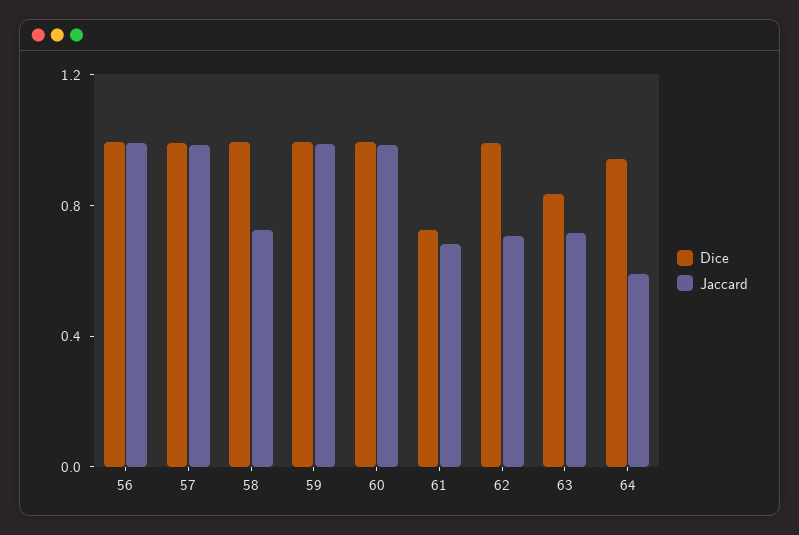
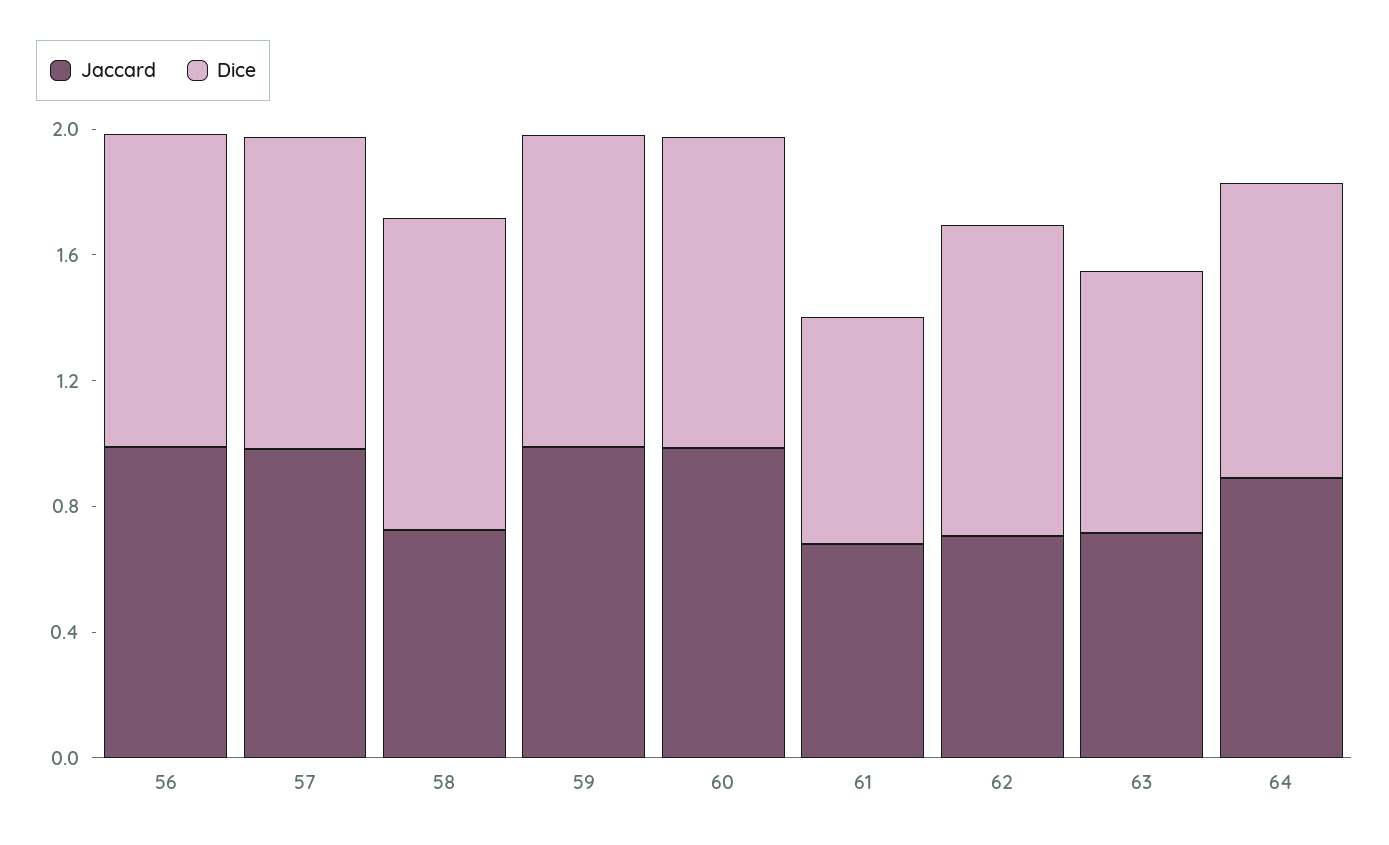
Jaccard, 64: 0.6 -> 0.9

